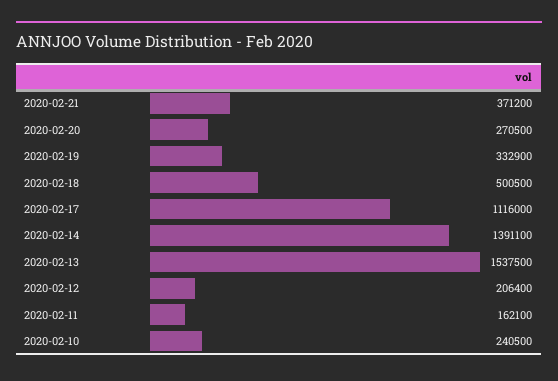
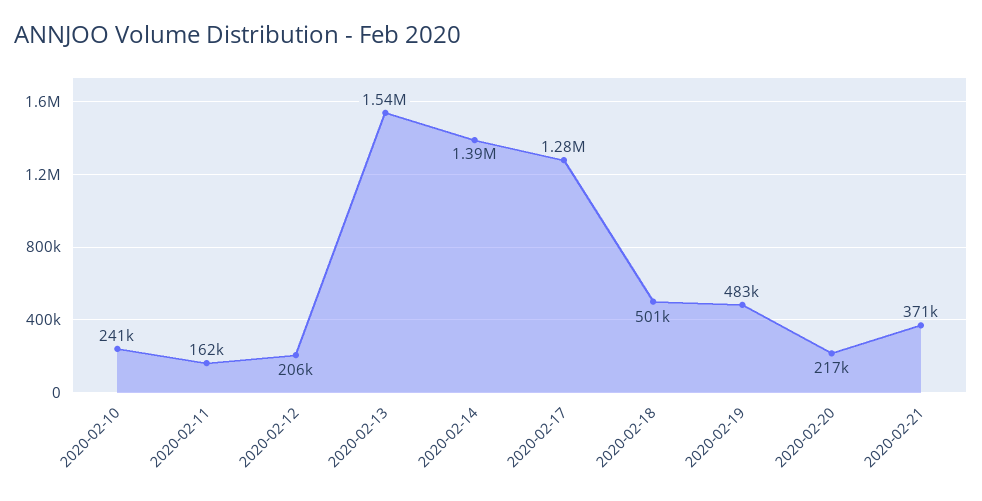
2020-02-20: 270500 -> 217000
2020-02-19: 332900 -> 483000
2020-02-17: 1116000 -> 1280000

